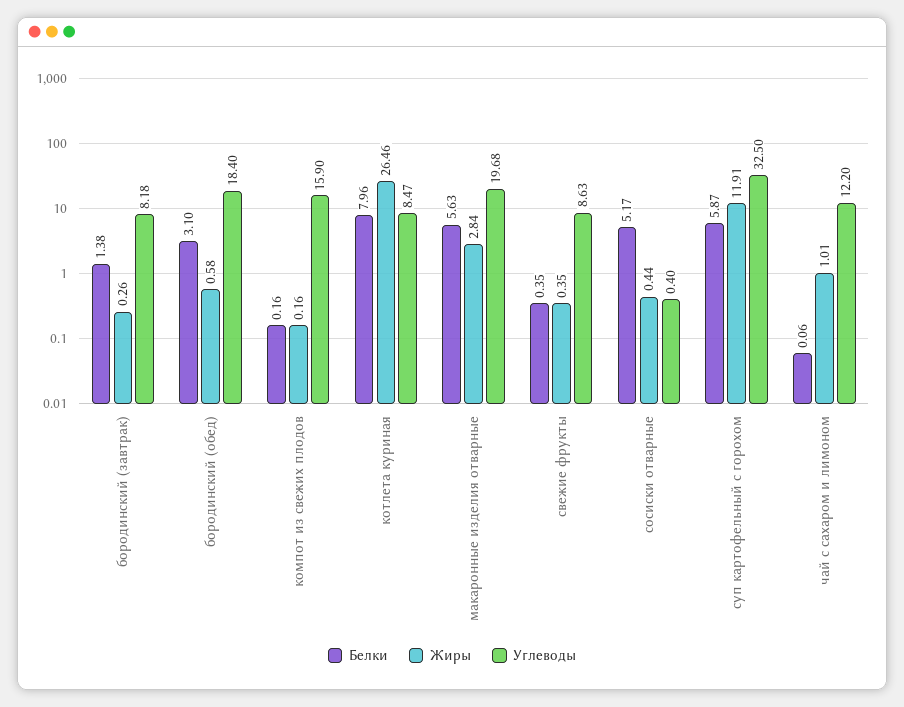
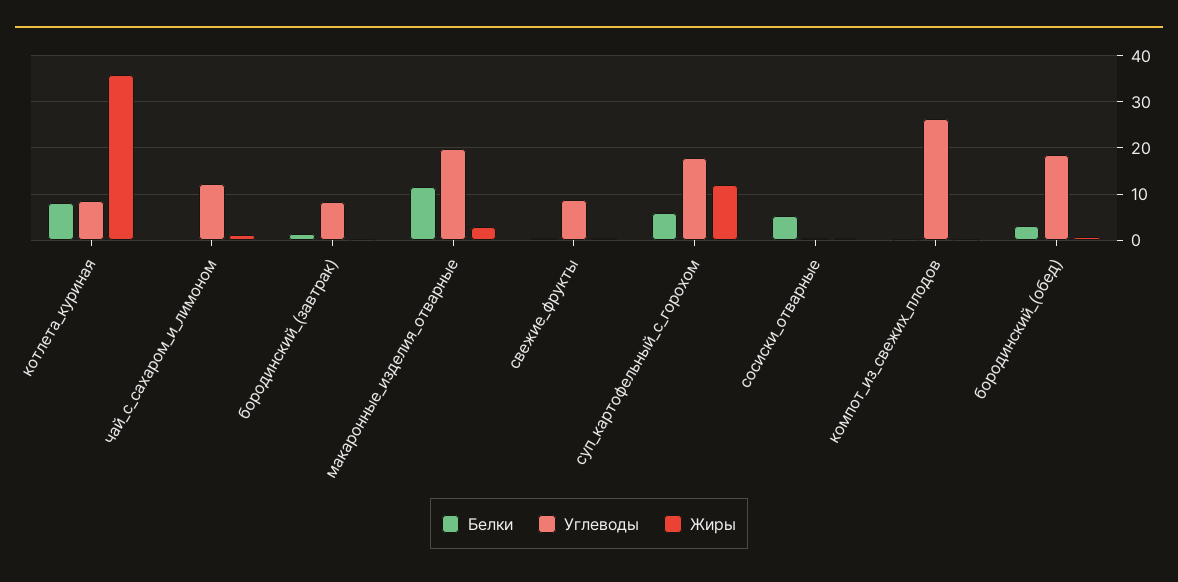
Углеводы, компот из свежих плодов: 15.9 -> 26
Жиры, котлета куриная: 26.46 -> 36
Белки, макаронные изделия отварные: 5.63 -> 12
Углеводы, суп картофельный с горохом: 32.5 -> 18

